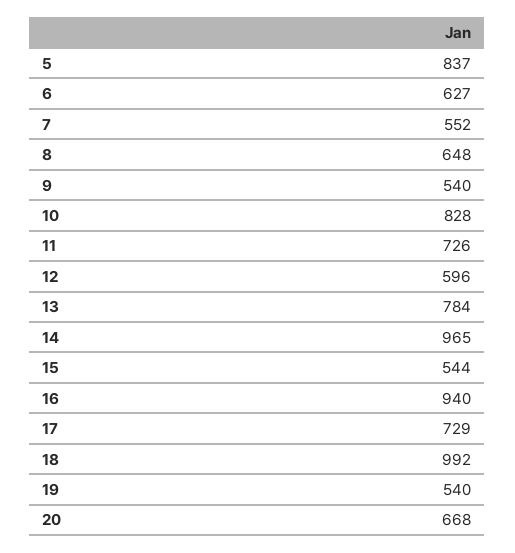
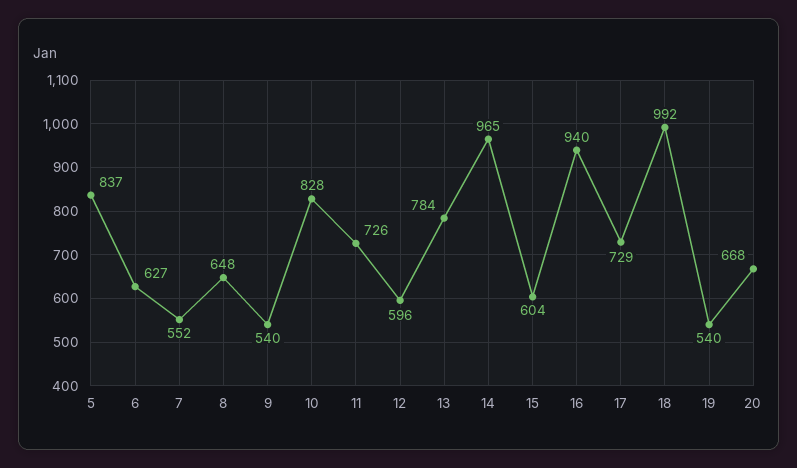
15: 544 -> 604

